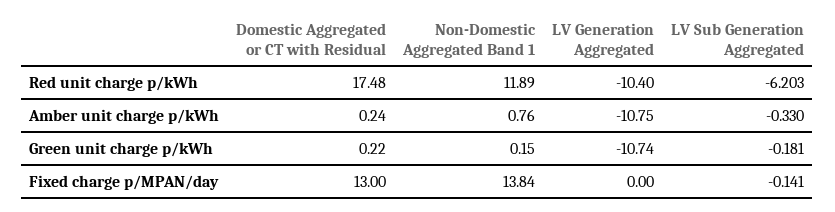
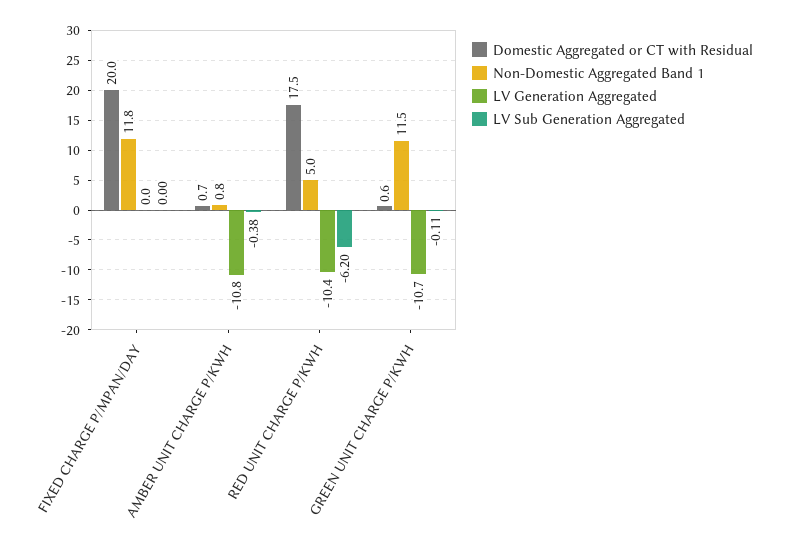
Non-Domestic Aggregated Band 1, Red unit charge p/kWh: 11.89 -> 5
Domestic Aggregated or CT with Residual, Amber unit charge p/kWh: 0.24 -> 0.7
LV Sub Generation Aggregated, Amber unit charge p/kWh: -0.33 -> -0.38
Domestic Aggregated or CT with Residual, Green unit charge p/kWh: 0.22 -> 0.6
Non-Domestic Aggregated Band 1, Green unit charge p/kWh: 0.15 -> 11.5
LV Sub Generation Aggregated, Green unit charge p/kWh: -0.181 -> -0.11
Domestic Aggregated or CT with Residual, Fixed charge p/MPAN/day: 13 -> 20
Non-Domestic Aggregated Band 1, Fixed charge p/MPAN/day: 13.84 -> 11.8
LV Sub Generation Aggregated, Fixed charge p/MPAN/day: -0.141 -> 0

